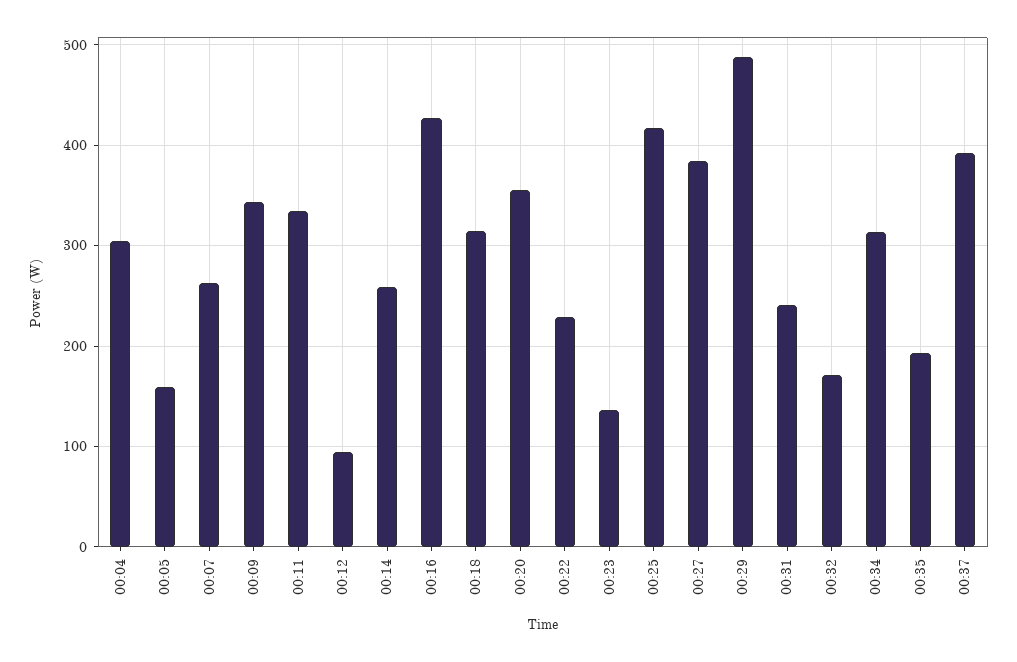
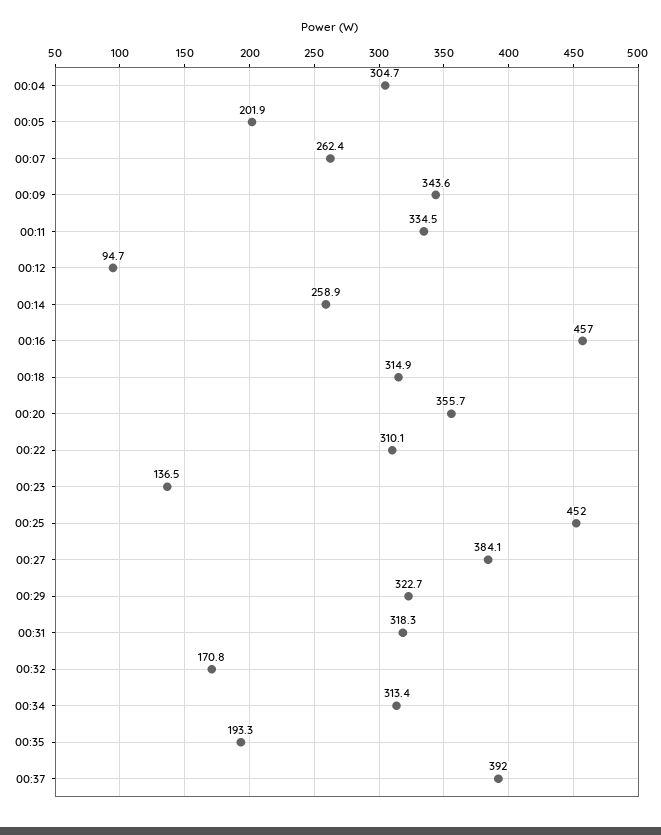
00:05: 160 -> 201.9
00:16: 430 -> 457
00:22: 230 -> 310.1
00:25: 420 -> 452
00:29: 490 -> 322.7
00:31: 240 -> 318.3

